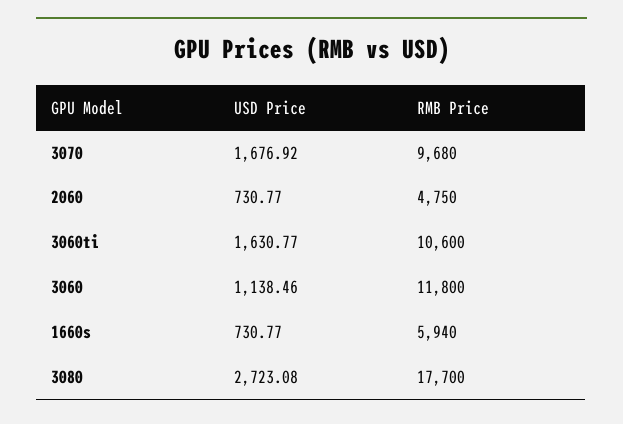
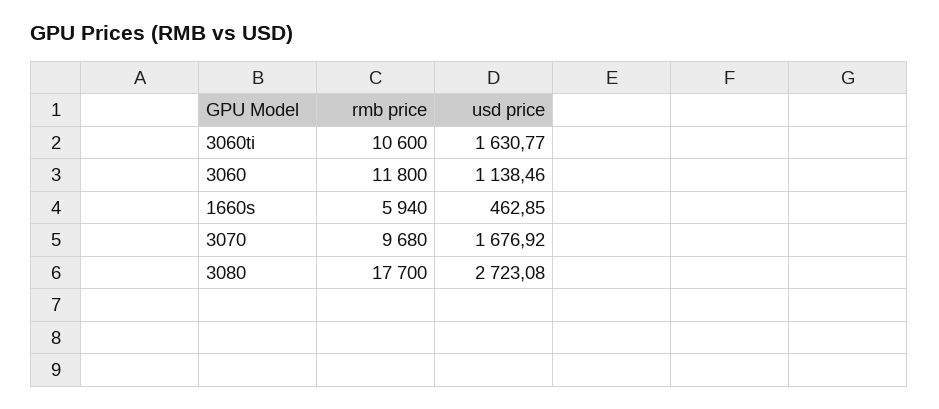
USD Price, 2060: 730.77 -> none
RMB Price, 2060: 4750 -> none
USD Price, 1660s: 730.77 -> 462.85

